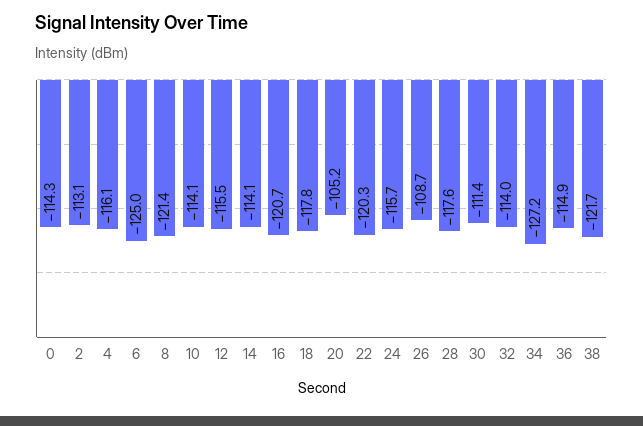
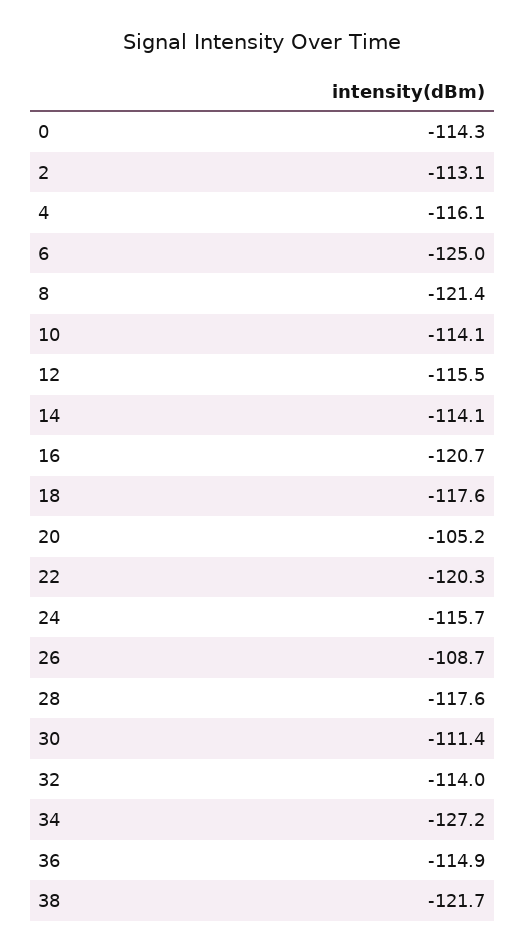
18: -117.8 -> -117.6

